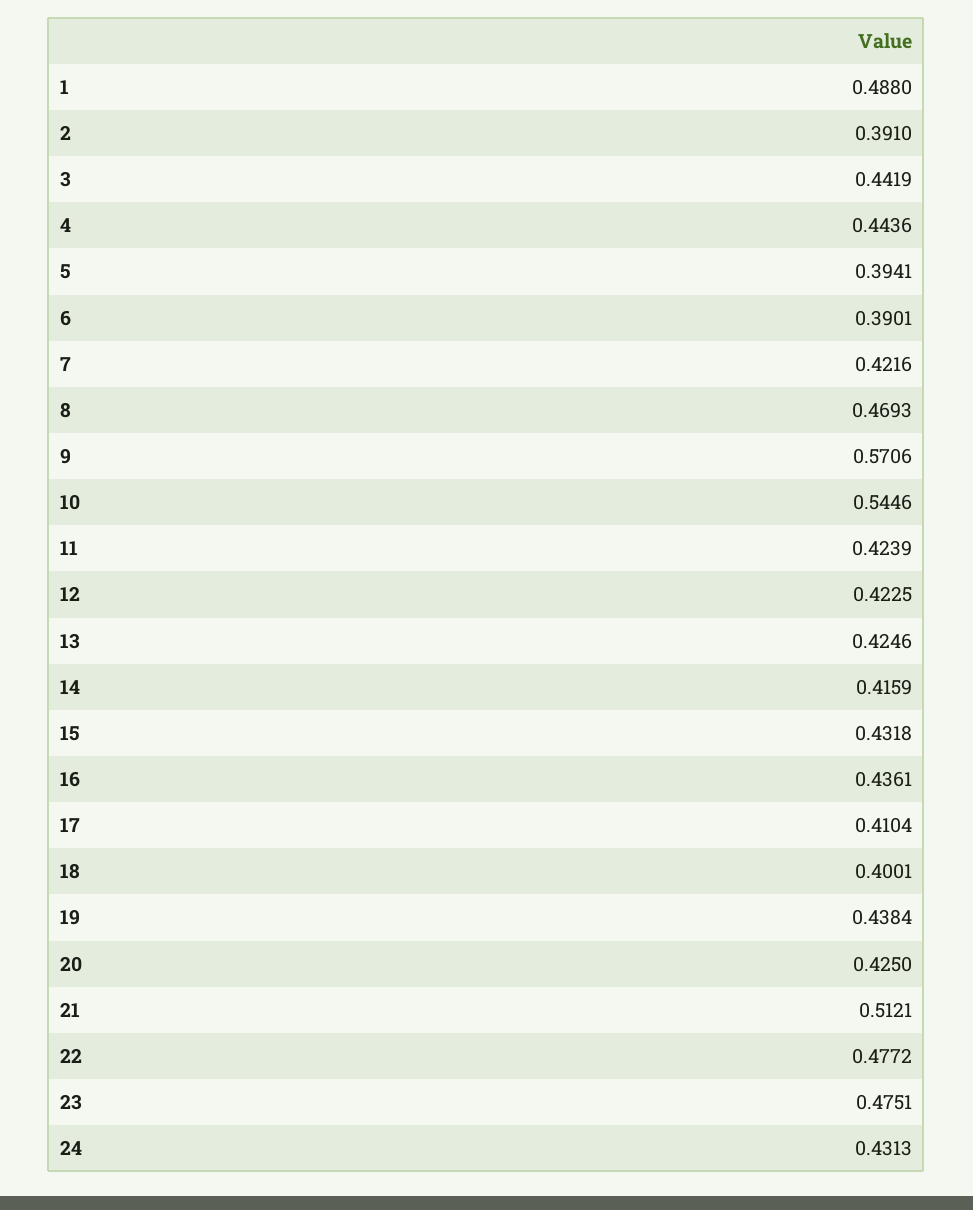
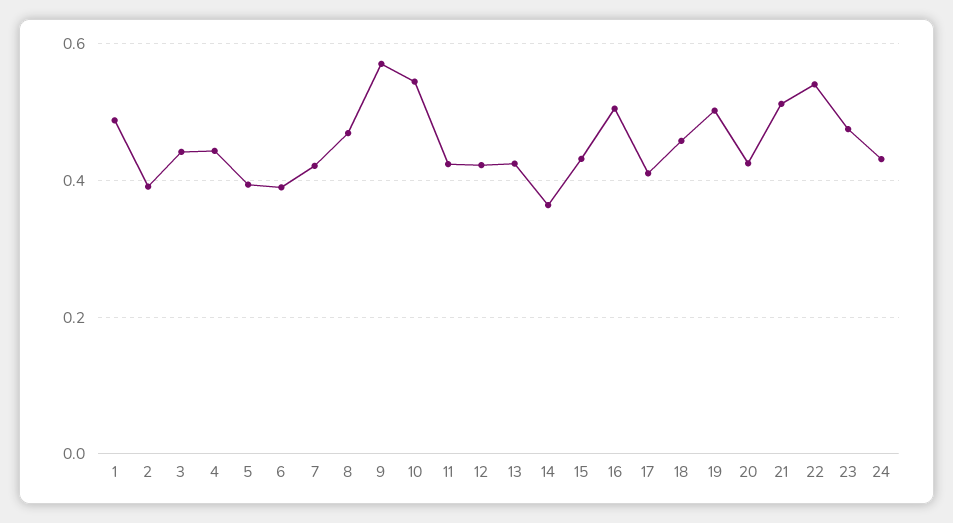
14: 0.4159 -> 0.36
16: 0.4361 -> 0.5
18: 0.4001 -> 0.46
19: 0.4384 -> 0.5
22: 0.4772 -> 0.54

